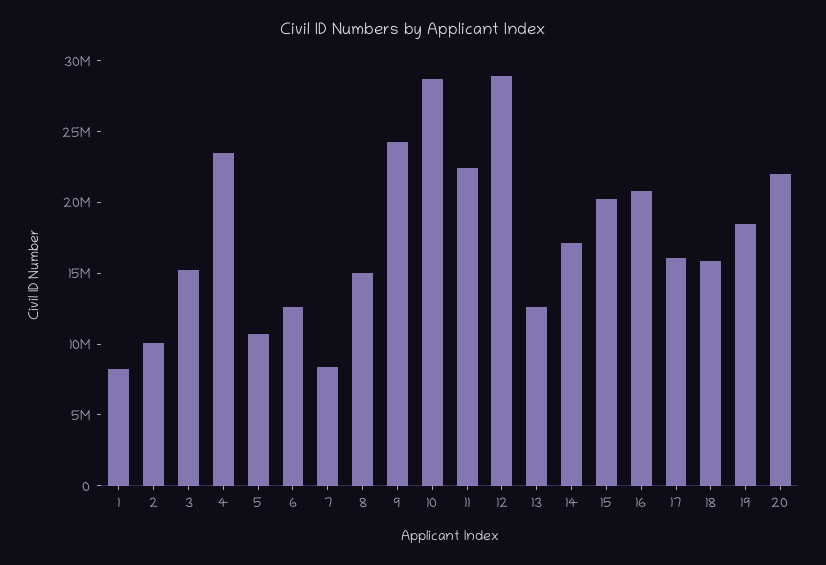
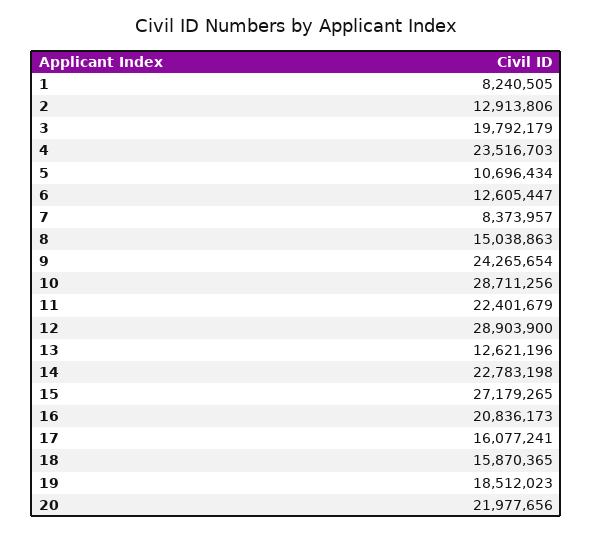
2: 10000000 -> 12913806
3: 15000000 -> 19792179
14: 17000000 -> 22783198
15: 20000000 -> 27179265

